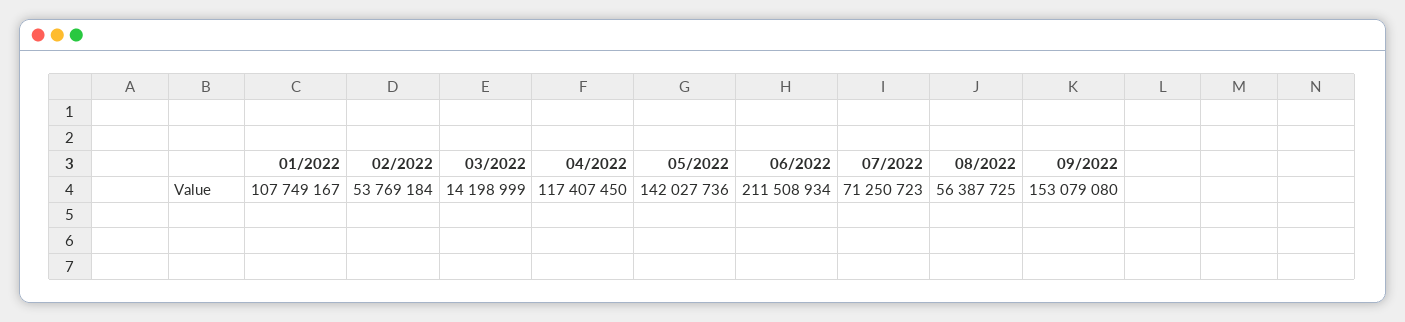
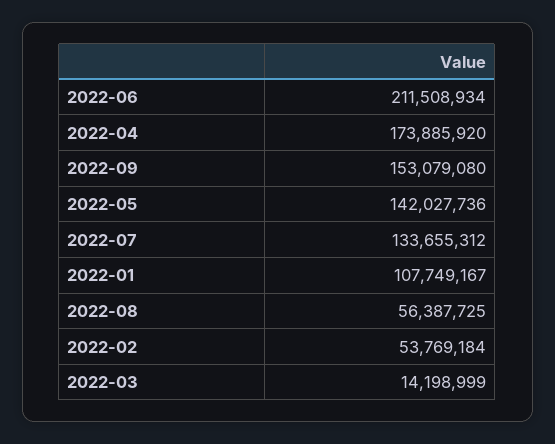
04/2022: 117407450 -> 173885920
07/2022: 71250723 -> 133655312

